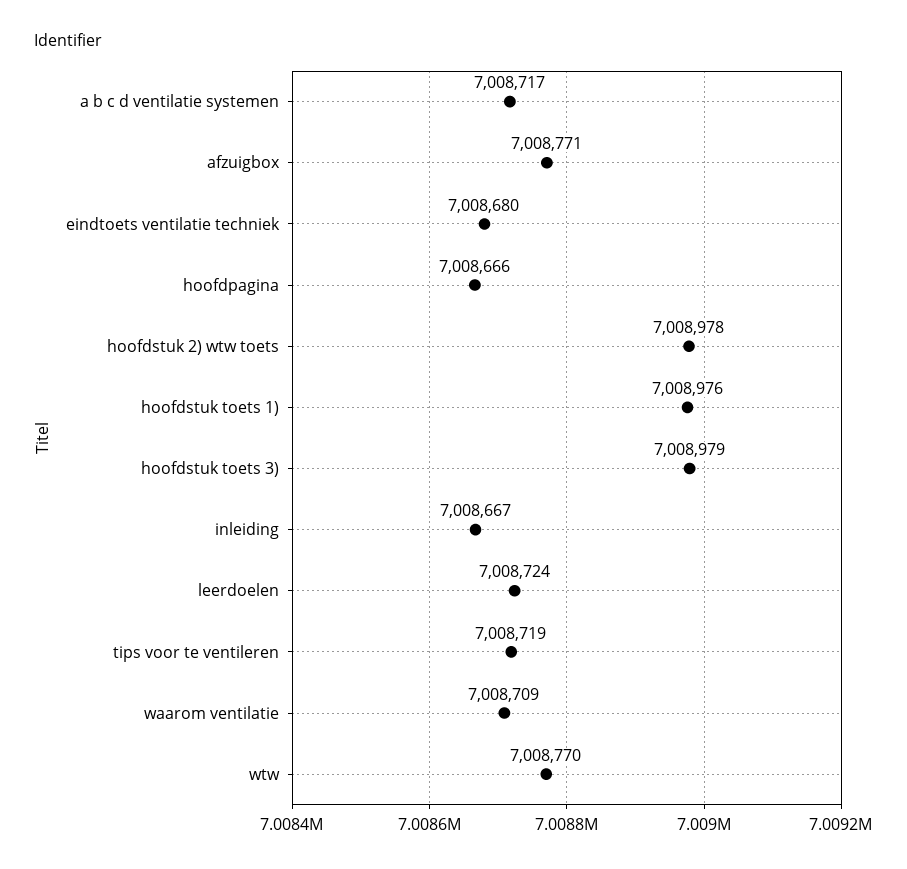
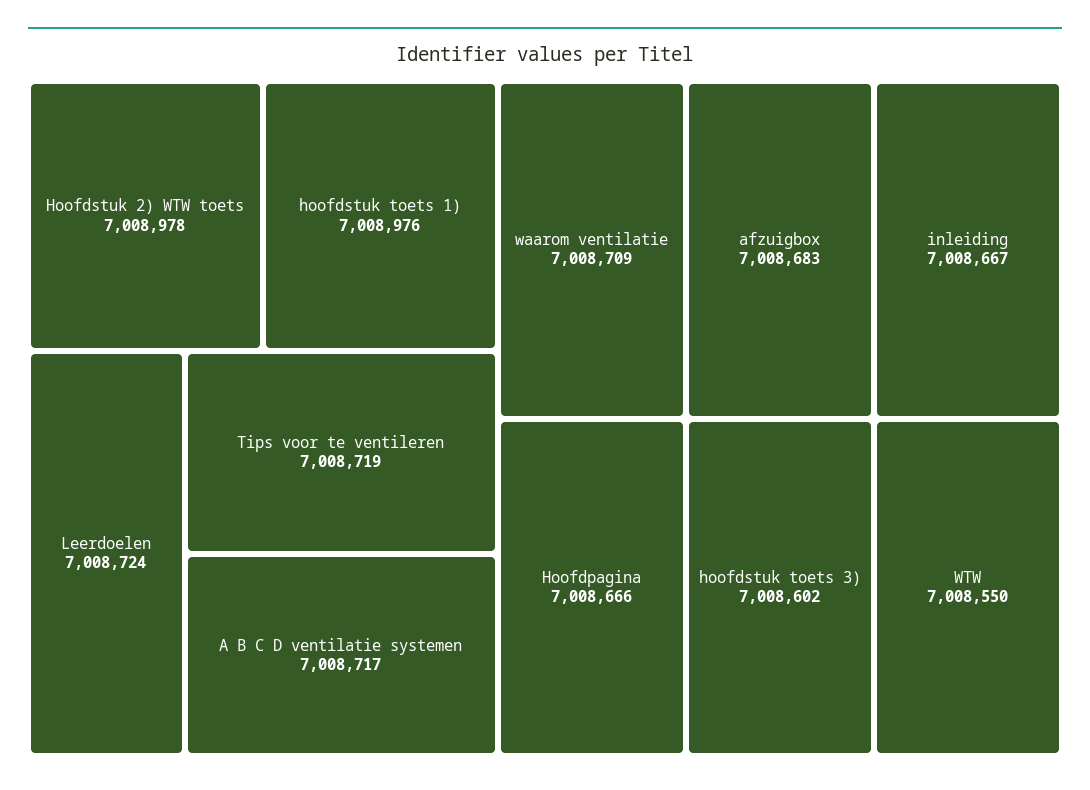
afzuigbox: 7008771 -> 7008683
eindtoets ventilatie techniek: 7008680 -> none
hoofdstuk toets 3): 7008979 -> 7008602
wtw: 7008770 -> 7008550

